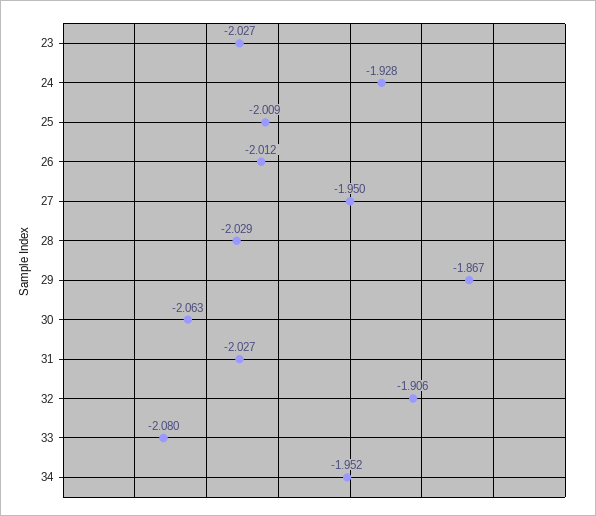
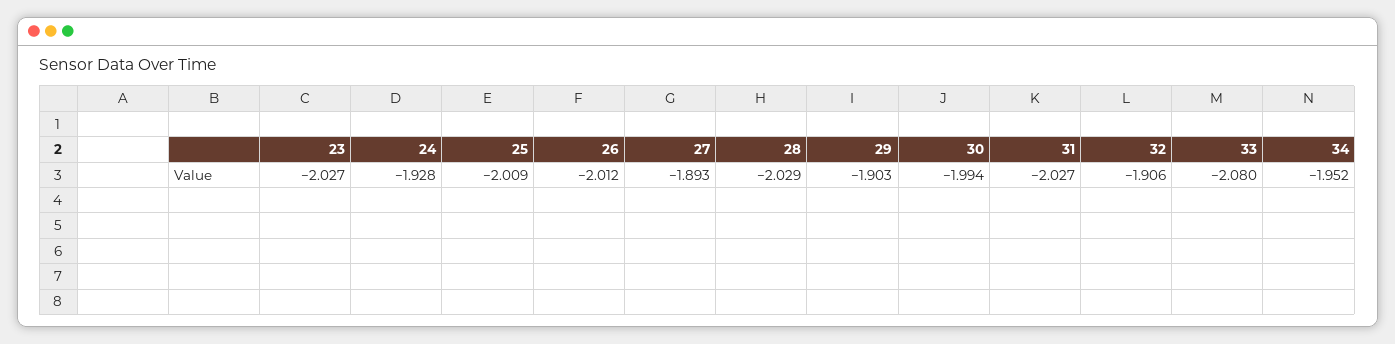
27: -1.95 -> -1.893
29: -1.867 -> -1.903
30: -2.063 -> -1.994

